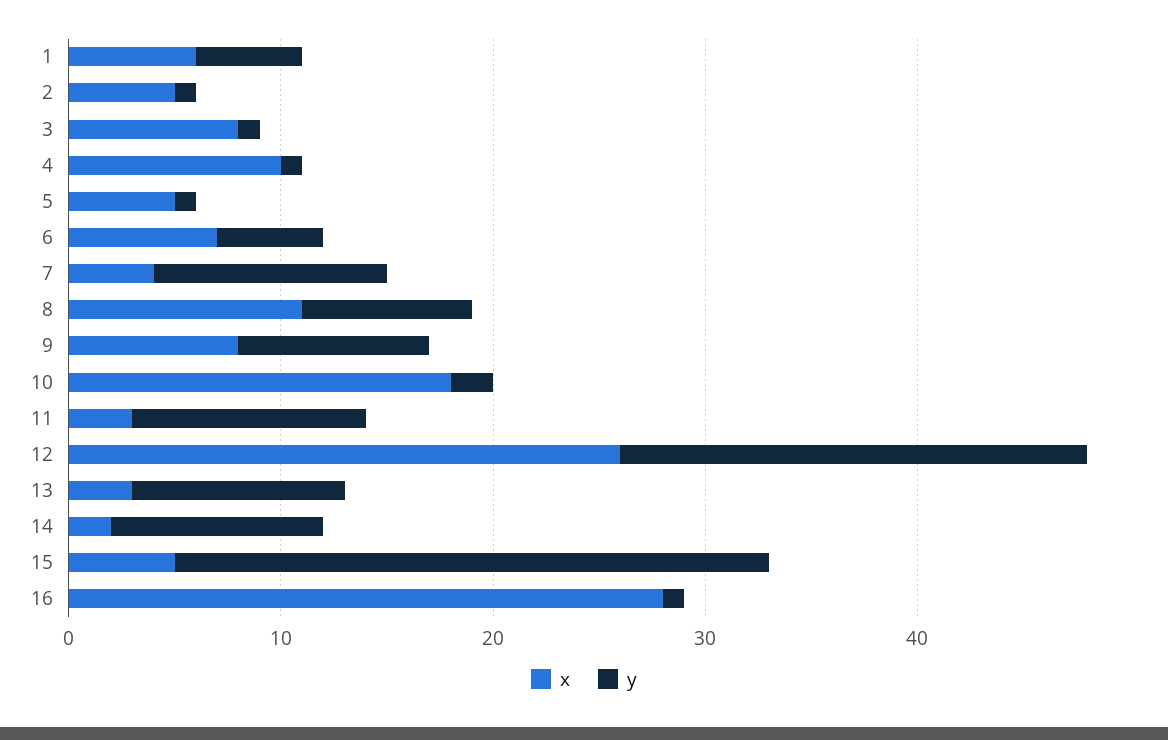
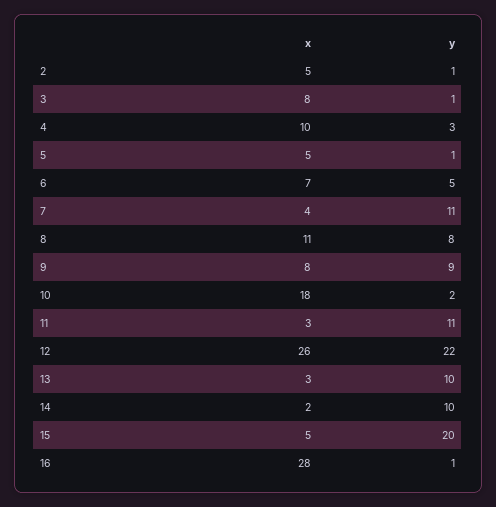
x, 1: 6 -> none
y, 1: 5 -> none
y, 4: 1 -> 3
y, 15: 28 -> 20

